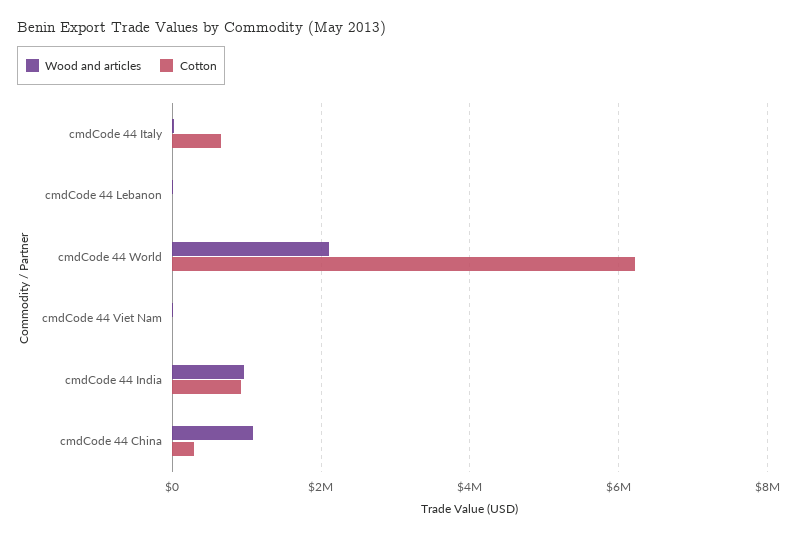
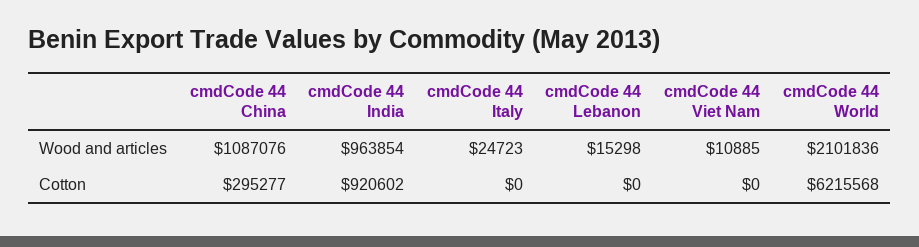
Cotton, cmdCode 44 Italy: 600000 -> 0

